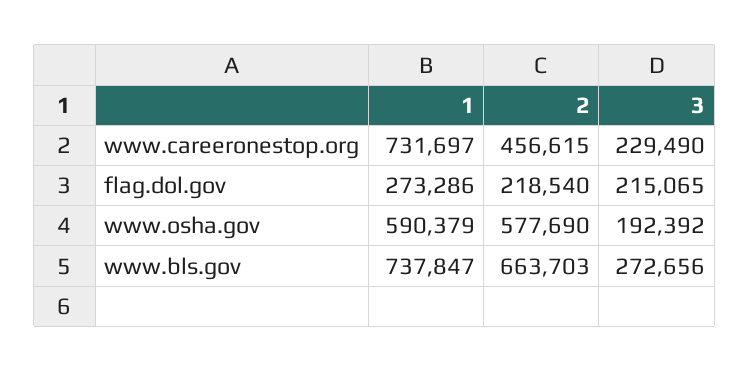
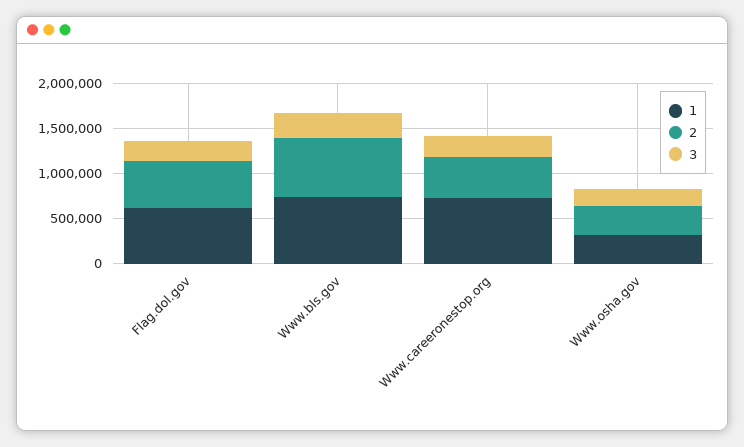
1, flag.dol.gov: 273286 -> 600000
2, flag.dol.gov: 218540 -> 500000
1, www.osha.gov: 590379 -> 300000
2, www.osha.gov: 577690 -> 300000

